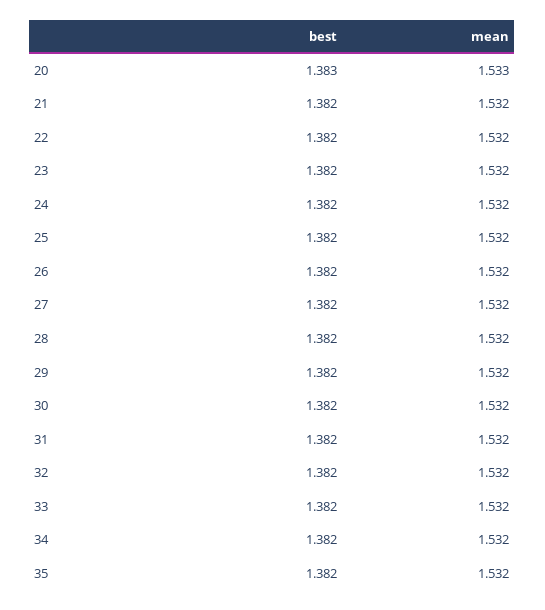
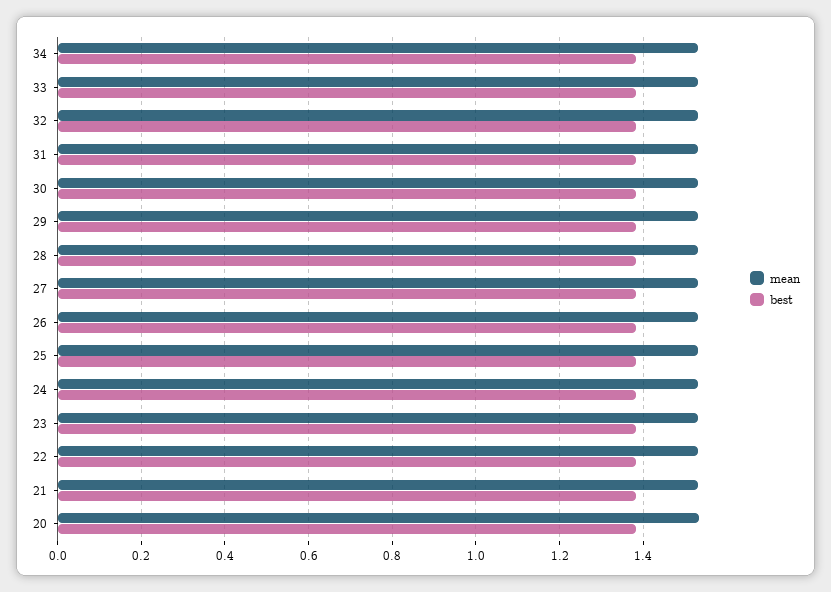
best, 35: 1.382 -> none
mean, 35: 1.532 -> none

